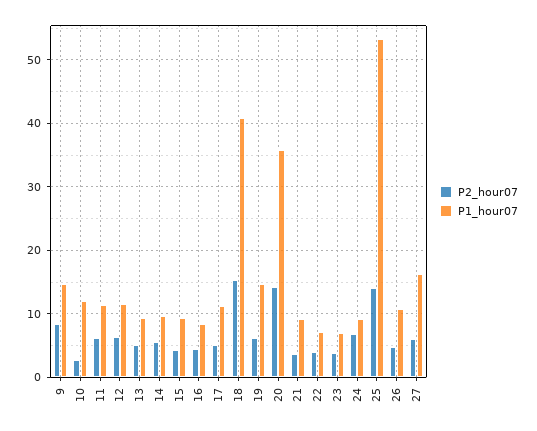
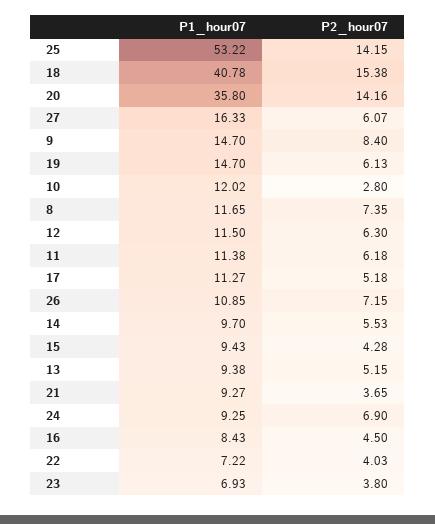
P2_hour07, 26: 5 -> 7.15
P1_hour07, 8: none -> 11.65
P2_hour07, 8: none -> 7.35

